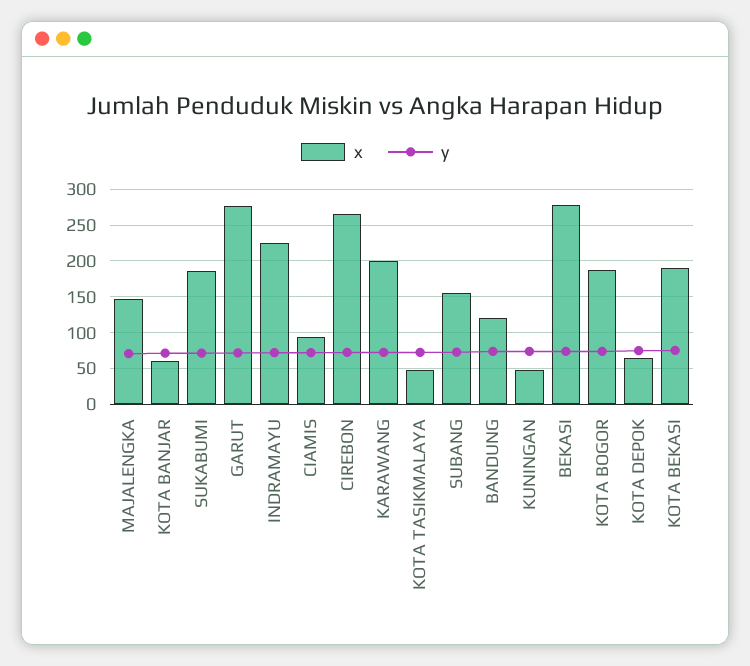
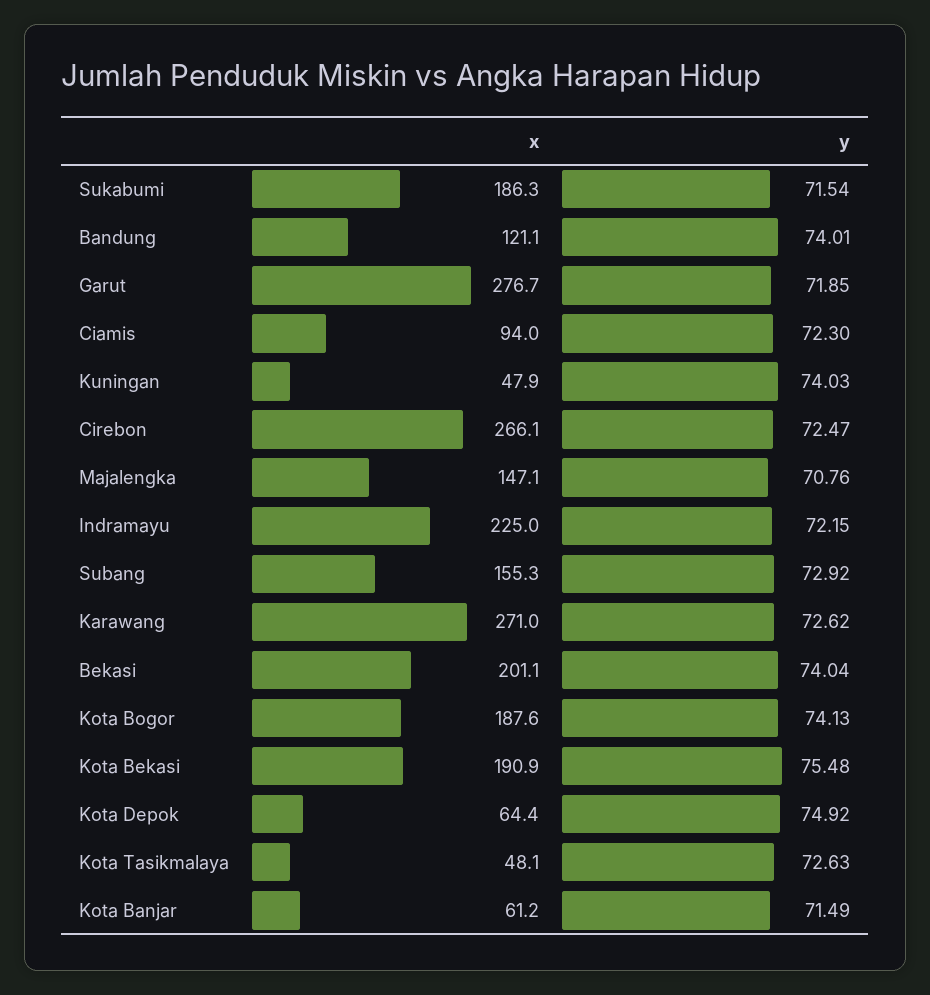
x, KARAWANG: 200 -> 271
x, BEKASI: 280 -> 201.1

